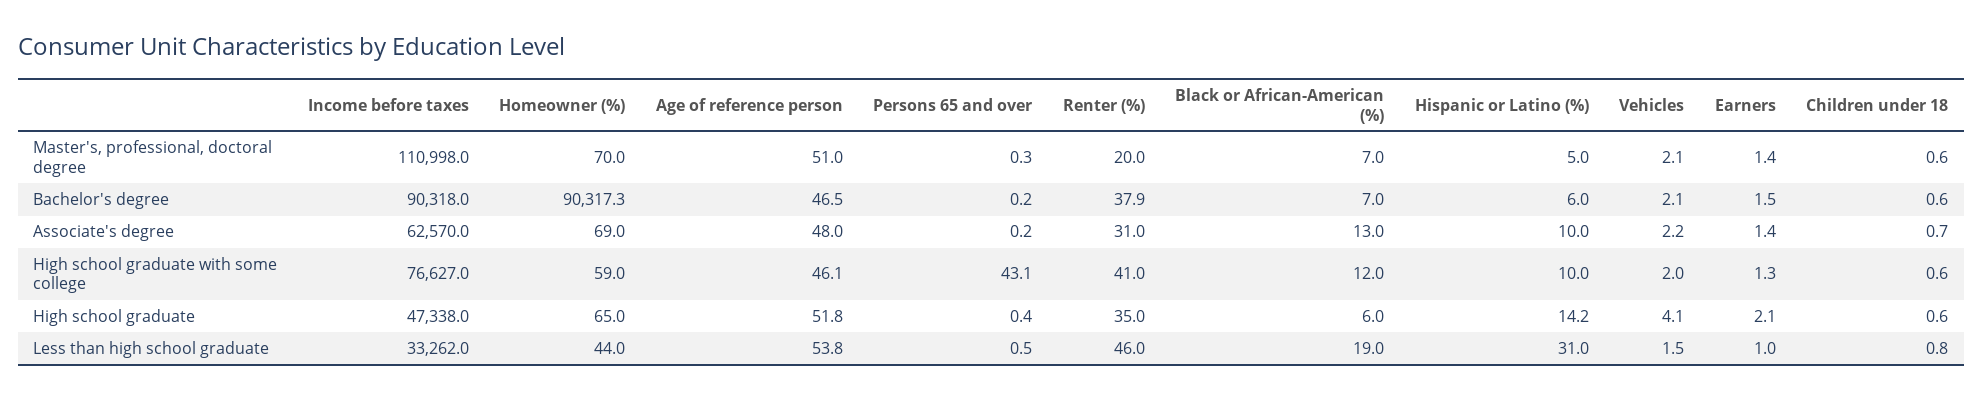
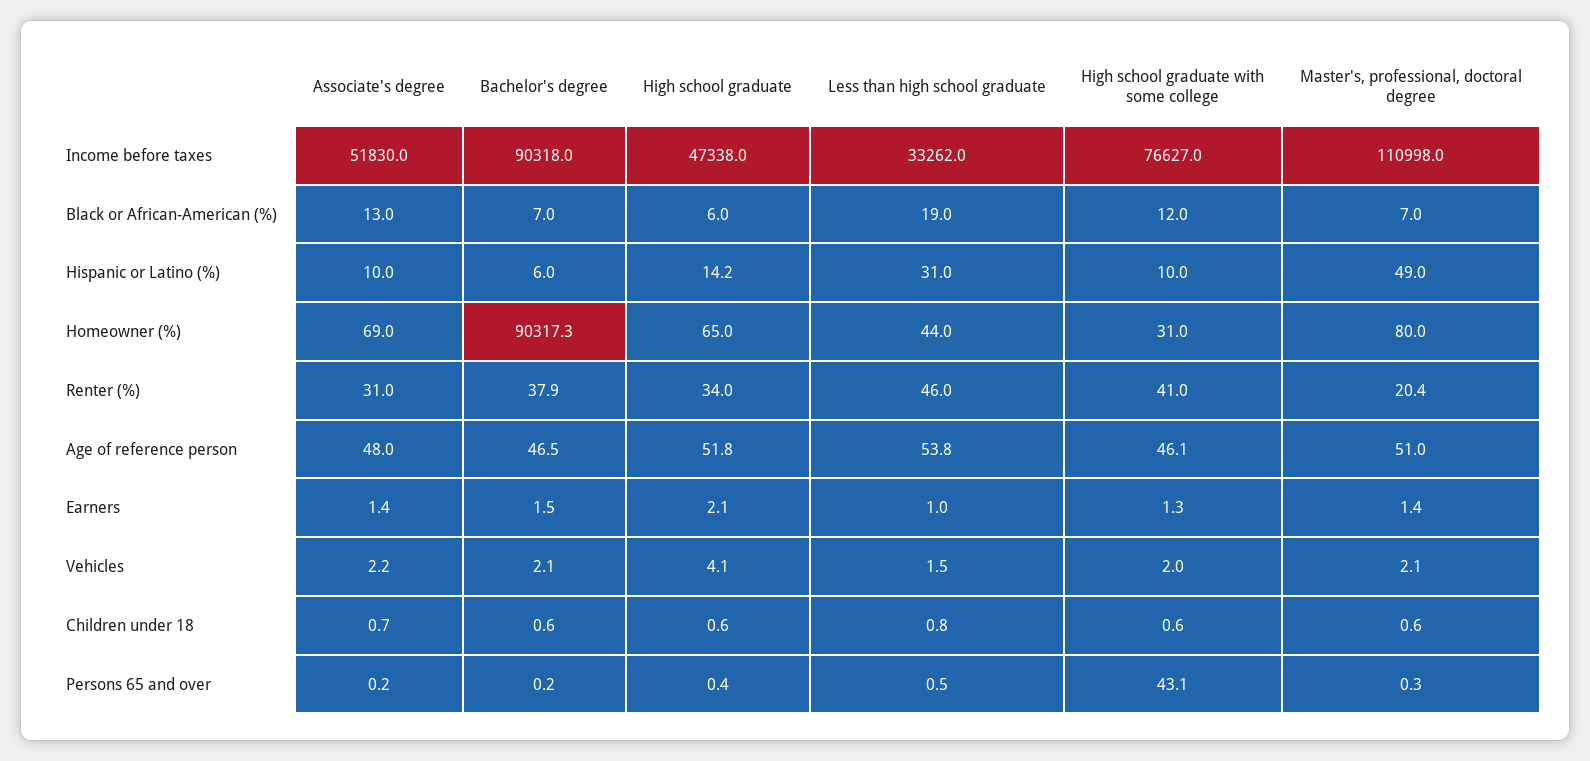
Homeowner (%), Master's, professional, doctoral degree: 70 -> 80
Renter (%), Master's, professional, doctoral degree: 20 -> 20.4
Hispanic or Latino (%), Master's, professional, doctoral degree: 5 -> 49
Income before taxes, Associate's degree: 62570 -> 51830
Homeowner (%), High school graduate with some college: 59 -> 31
Renter (%), High school graduate: 35 -> 34

